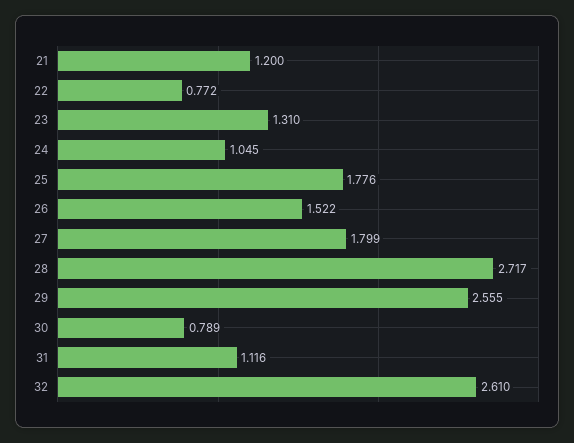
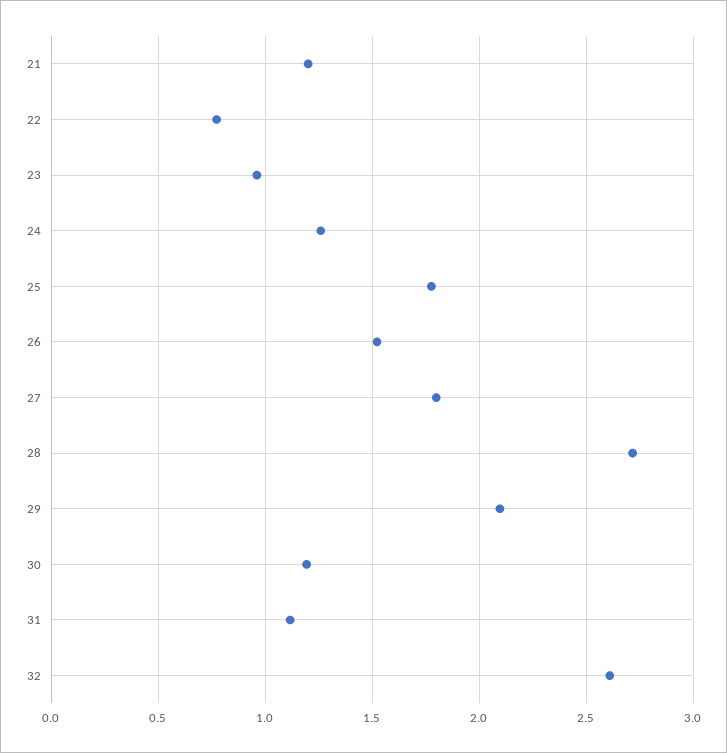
23: 1.31 -> 0.95
24: 1.045 -> 1.25
29: 2.555 -> 2.1
30: 0.789 -> 1.2

